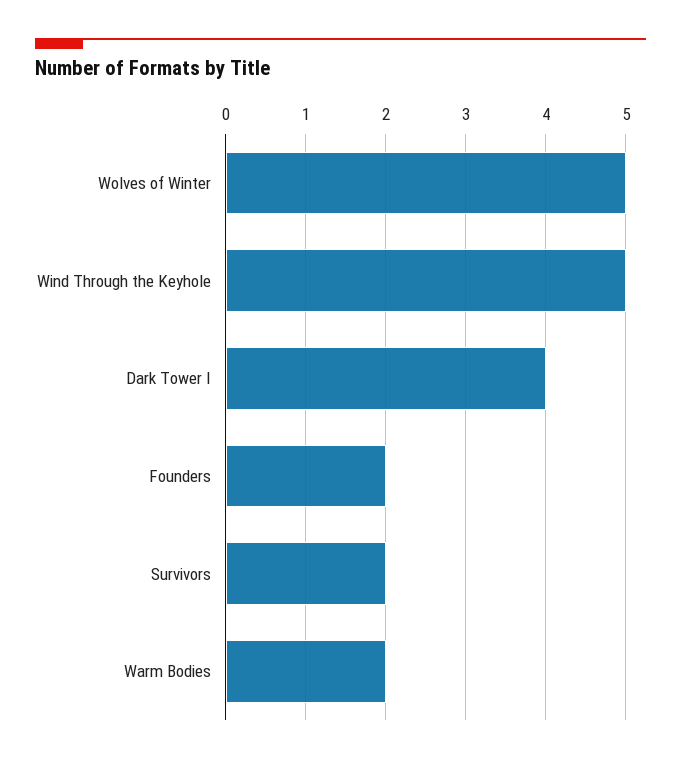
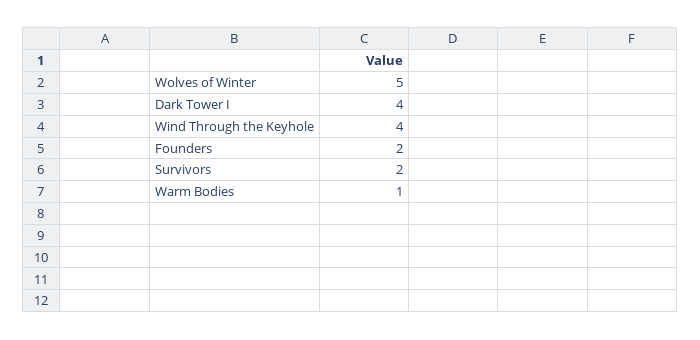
Wind Through the Keyhole: 5 -> 4
Warm Bodies: 2 -> 1

